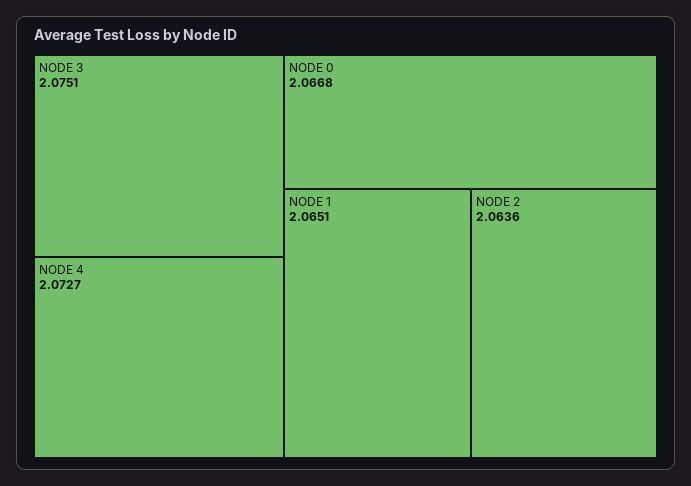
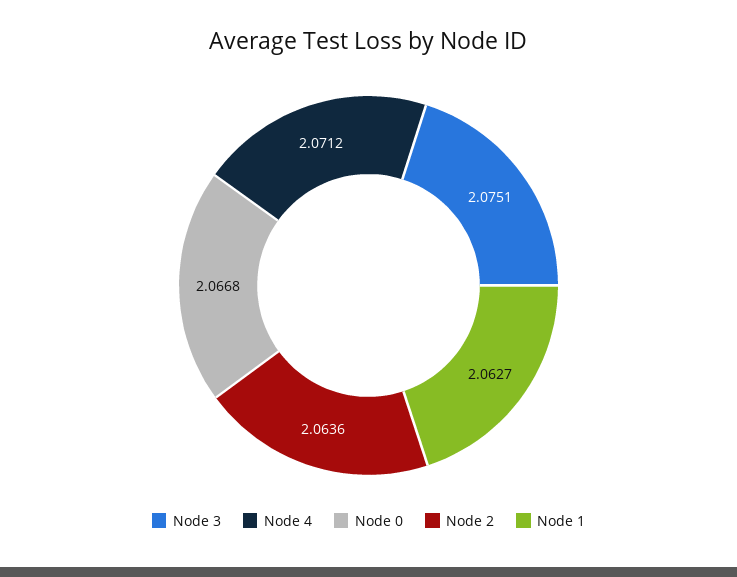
NODE 4: 2.0727 -> 2.0712
NODE 1: 2.0651 -> 2.0627

